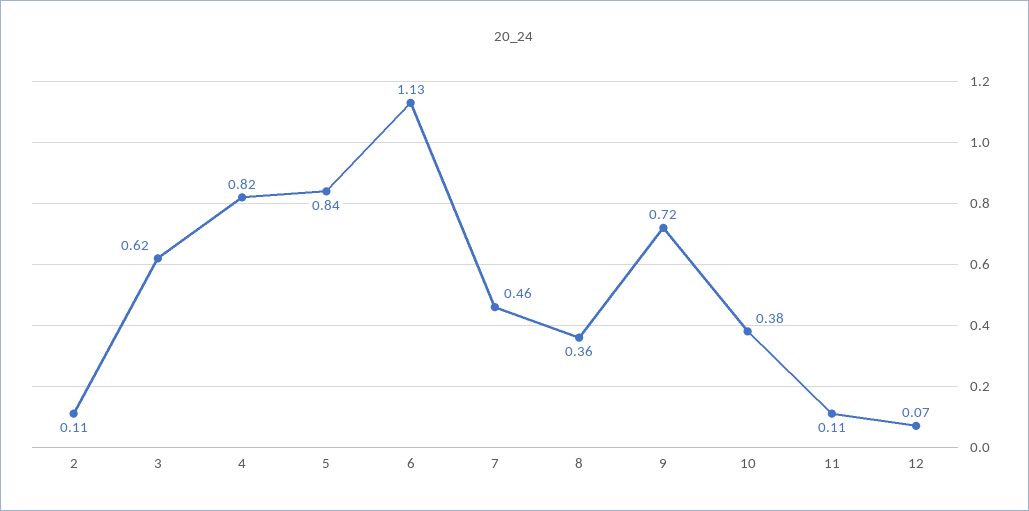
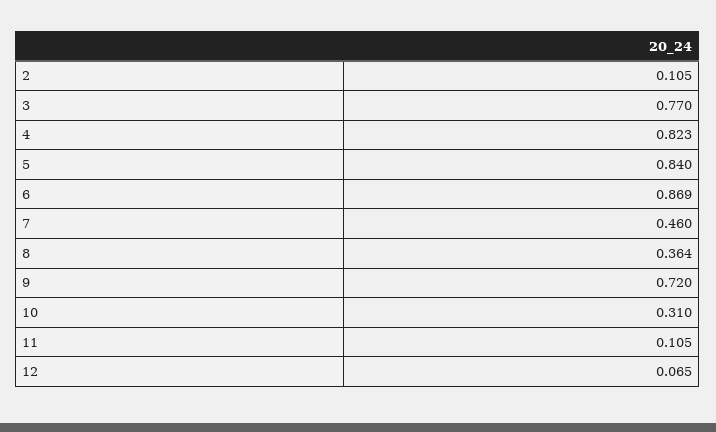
3: 0.62 -> 0.77
6: 1.13 -> 0.869
10: 0.38 -> 0.31

